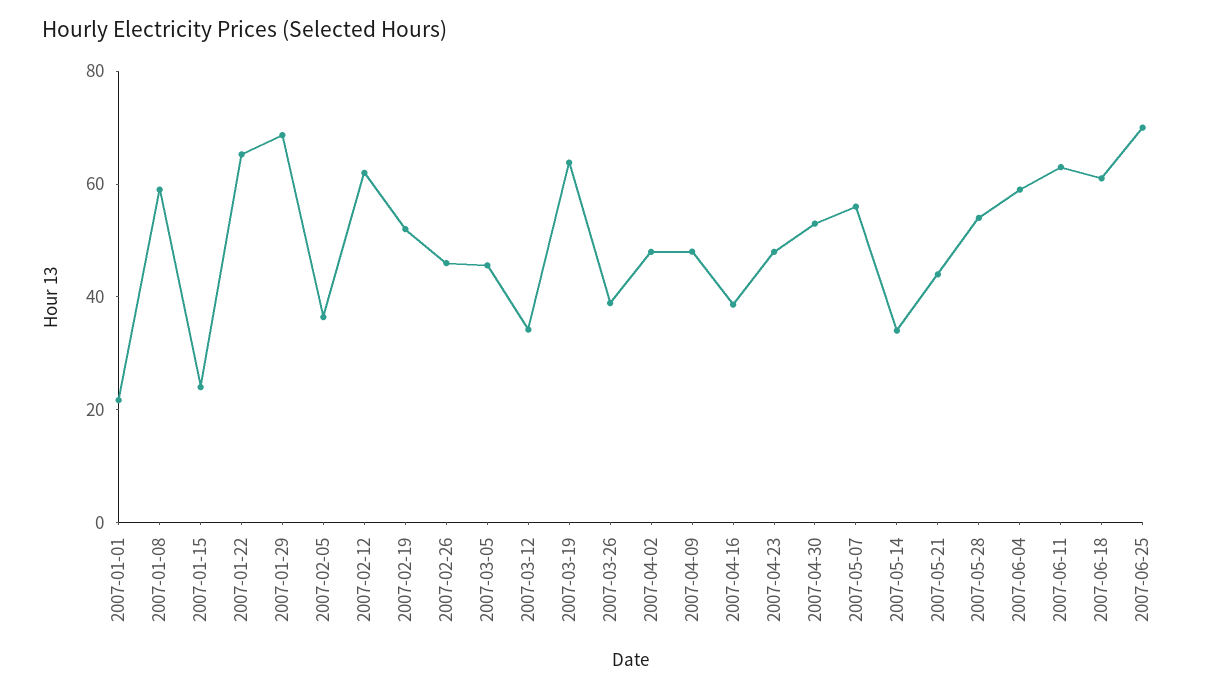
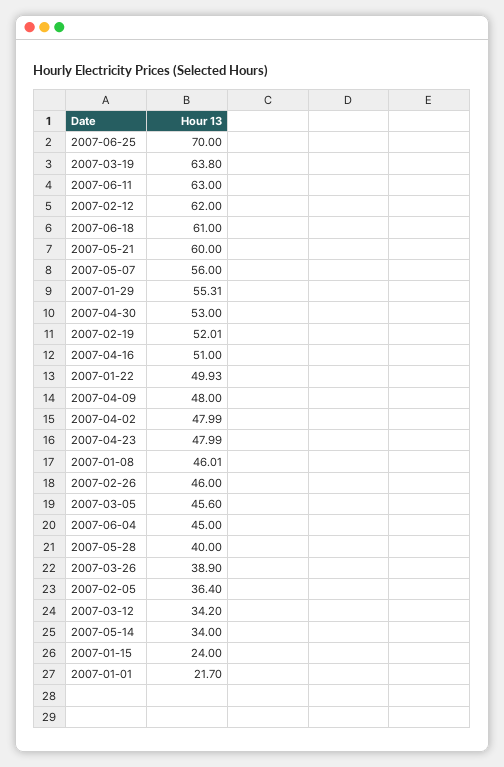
2007-01-08: 60 -> 46.01
2007-01-22: 65 -> 49.93
2007-01-29: 70 -> 55.31
2007-04-16: 40 -> 51
2007-05-21: 45 -> 60
2007-05-28: 55 -> 40
2007-06-04: 60 -> 45

